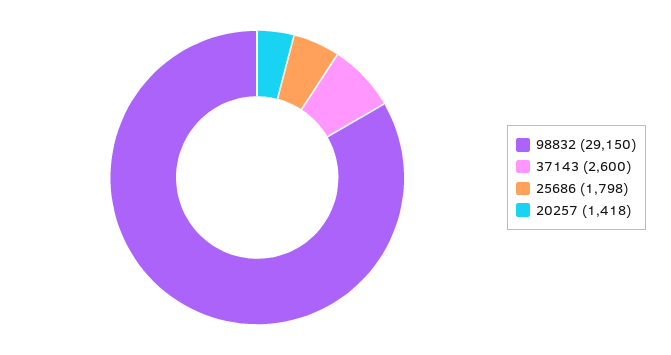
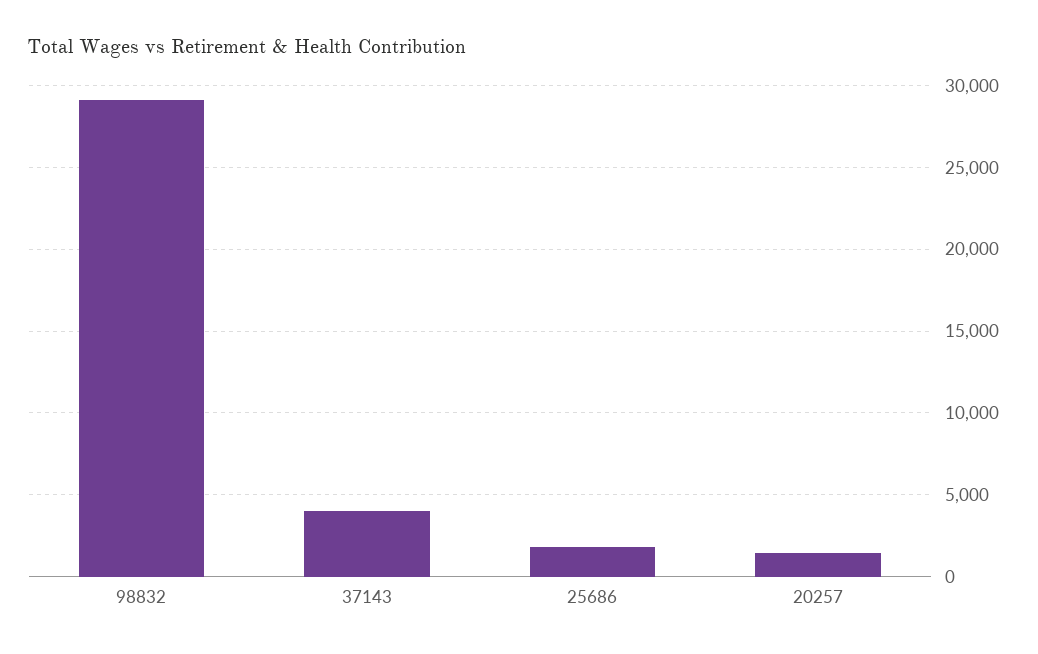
37143: 2600 -> 4000

